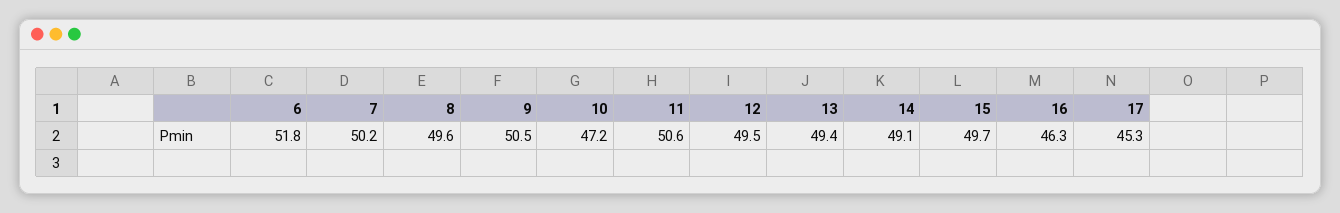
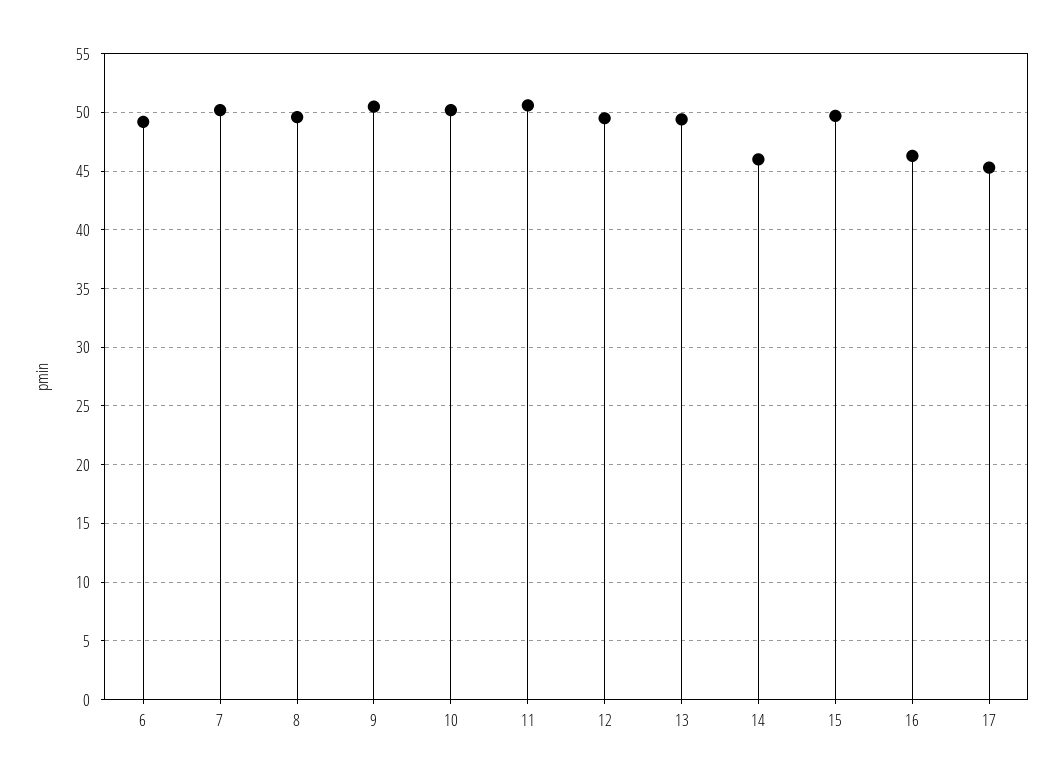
6: 51.8 -> 49
10: 47.2 -> 50
14: 49.1 -> 46

